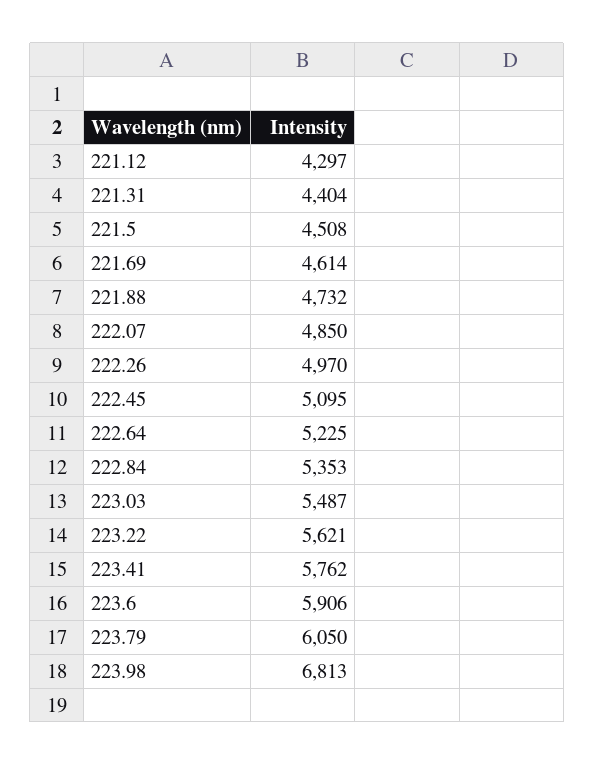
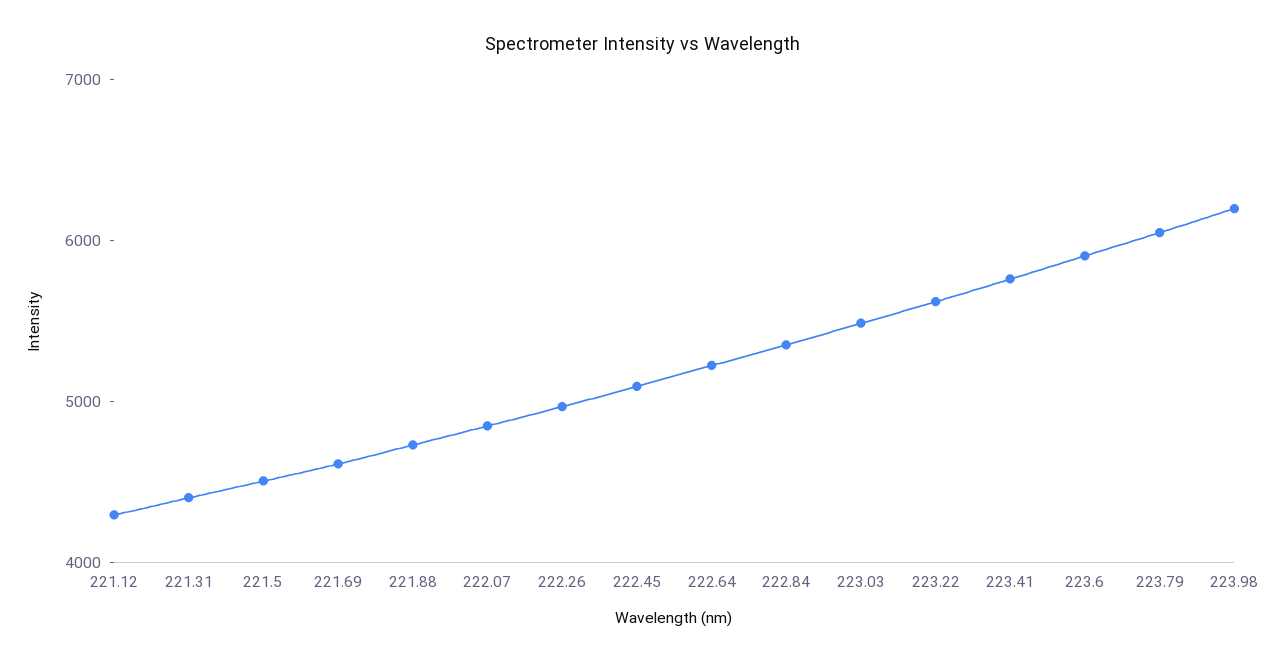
223.98: 6813 -> 6200

